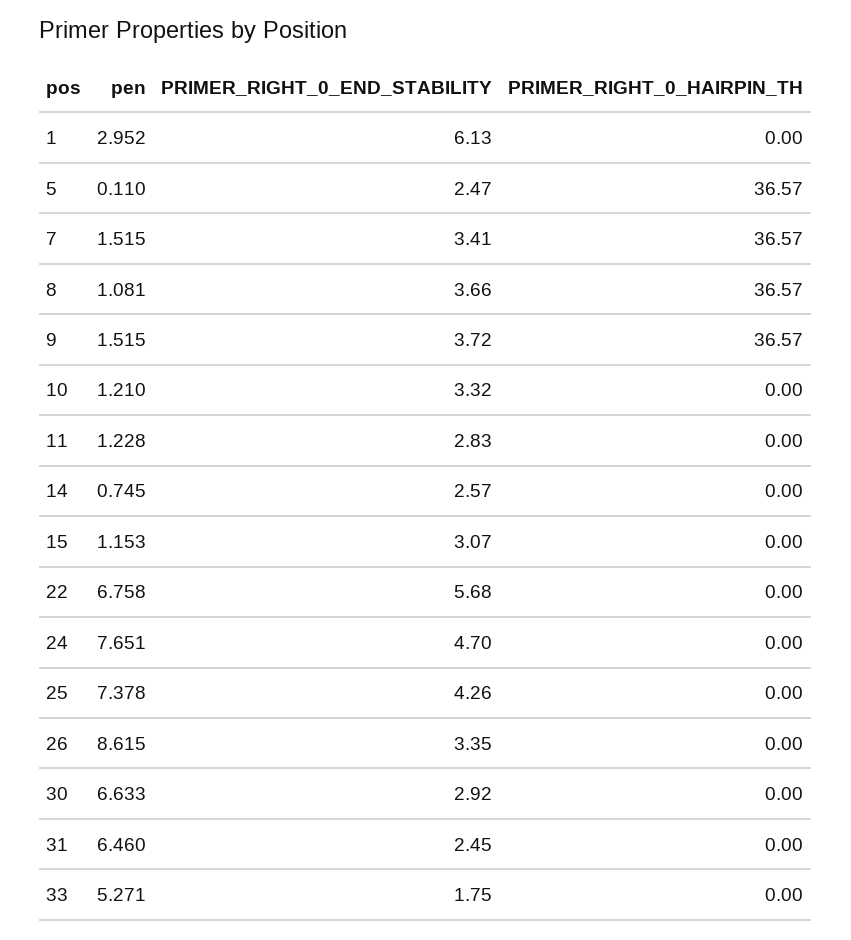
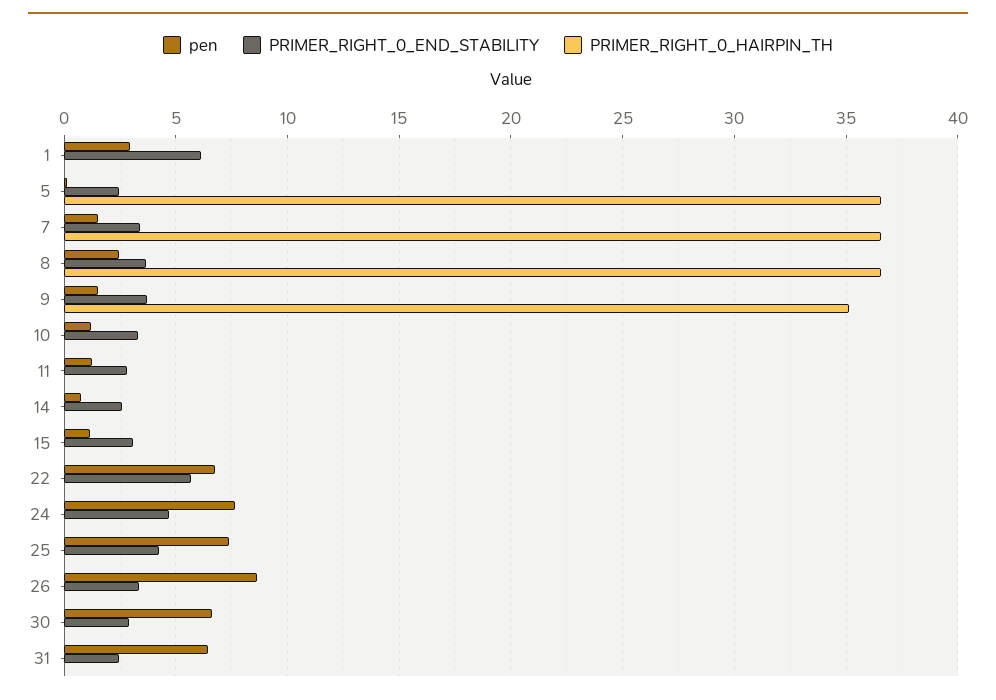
pen, 8: 1.081 -> 2.5
PRIMER_RIGHT_0_HAIRPIN_TH, 9: 36.57 -> 35
pen, 33: 5.271 -> none
PRIMER_RIGHT_0_END_STABILITY, 33: 1.75 -> none
PRIMER_RIGHT_0_HAIRPIN_TH, 33: 0 -> none

